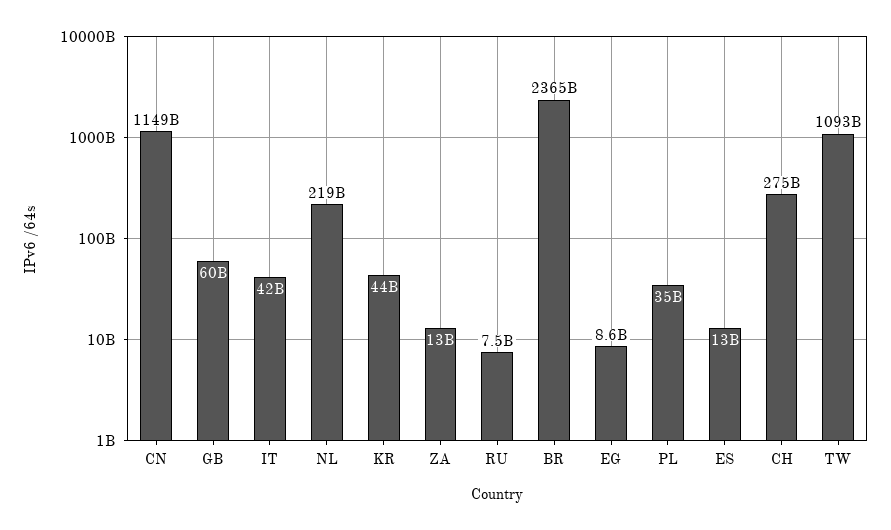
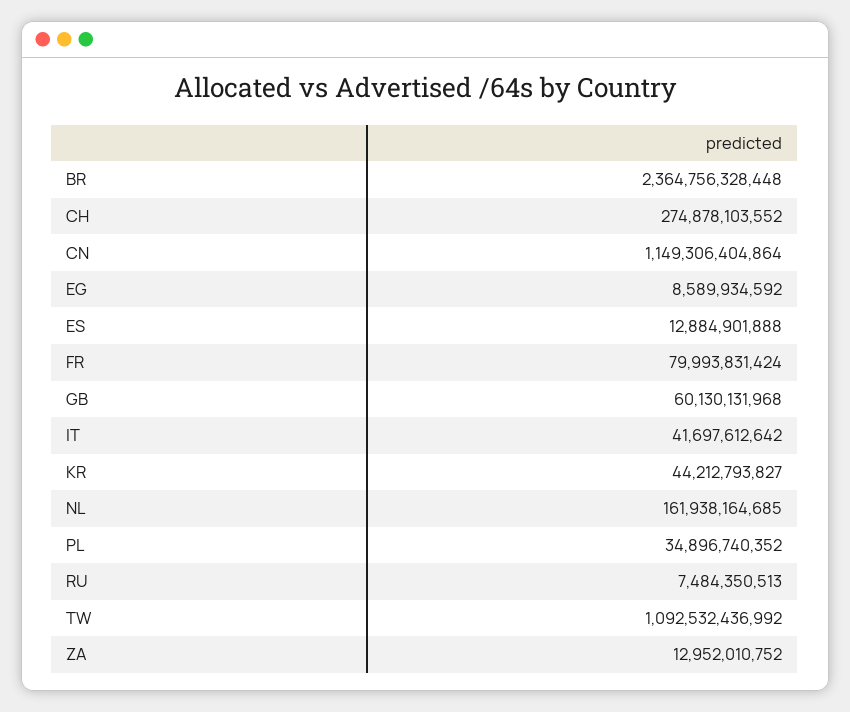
NL: 219000000000 -> 161938164685
FR: none -> 79993831424

